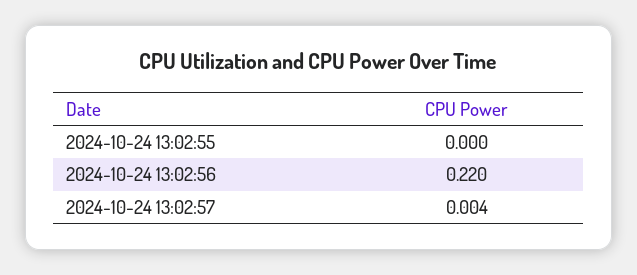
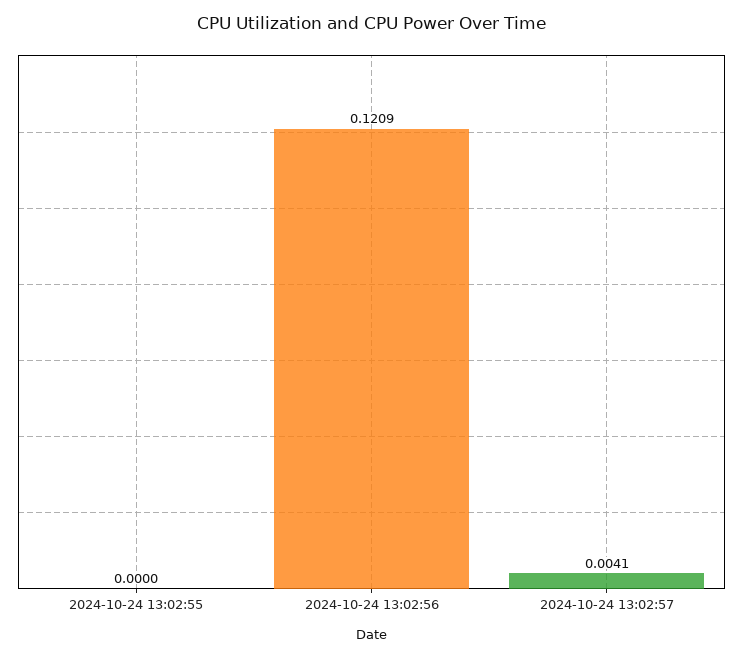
2024-10-24 13:02:56: 0.22 -> 0.1209

